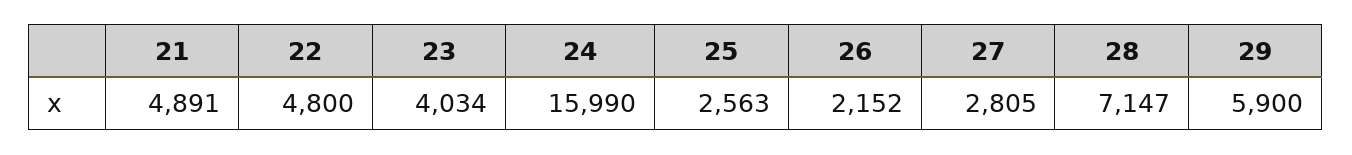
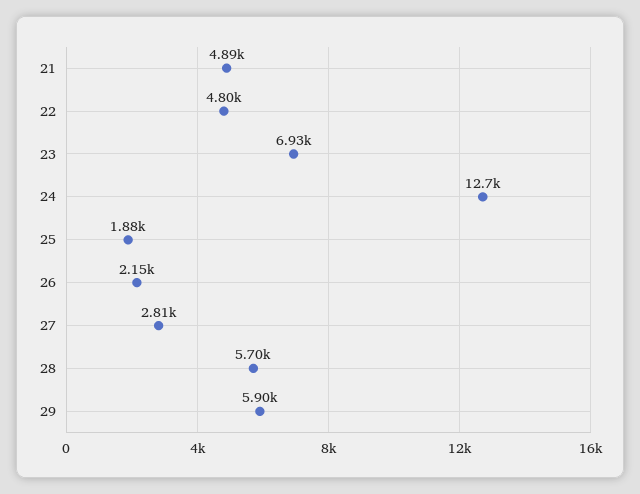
23: 4034 -> 6930
24: 15990 -> 12700
25: 2563 -> 1880
28: 7147 -> 5700

